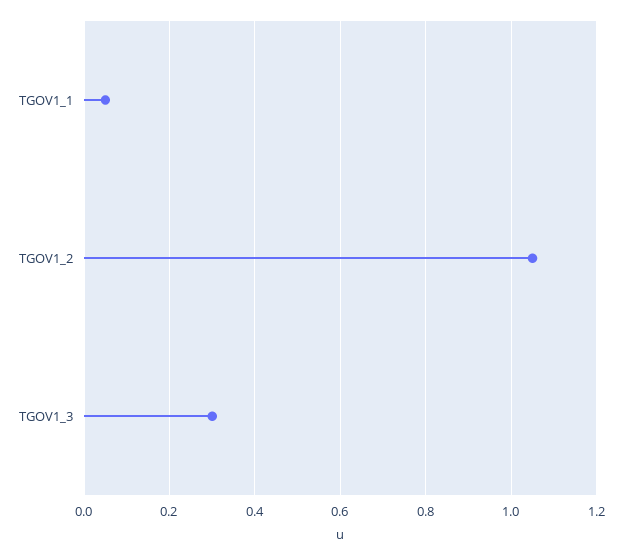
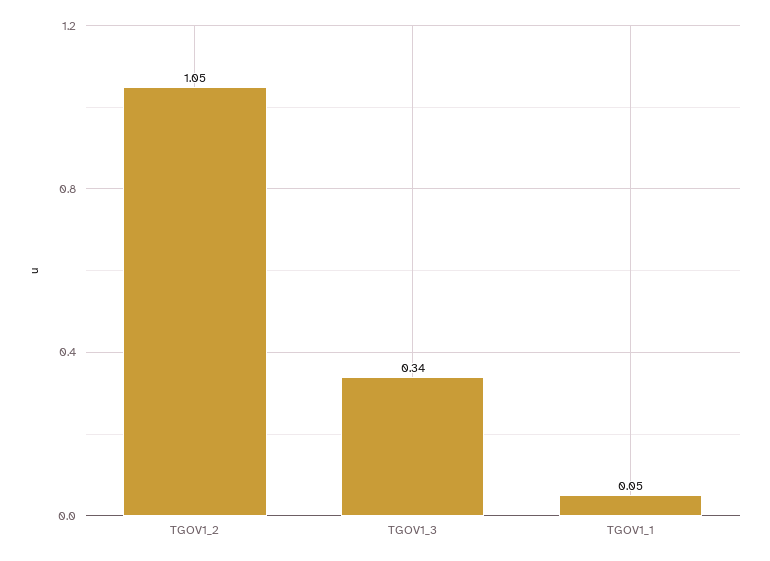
TGOV1_3: 0.3 -> 0.34

